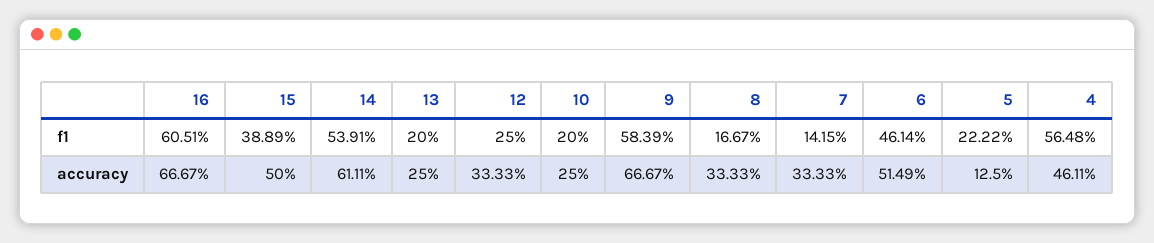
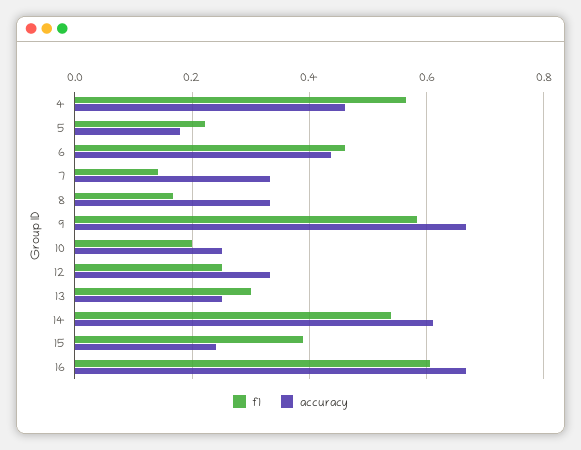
f1, 13: 0.2 -> 0.3
accuracy, 15: 0.5 -> 0.24
accuracy, 6: 0.5149 -> 0.44
accuracy, 5: 0.125 -> 0.18

